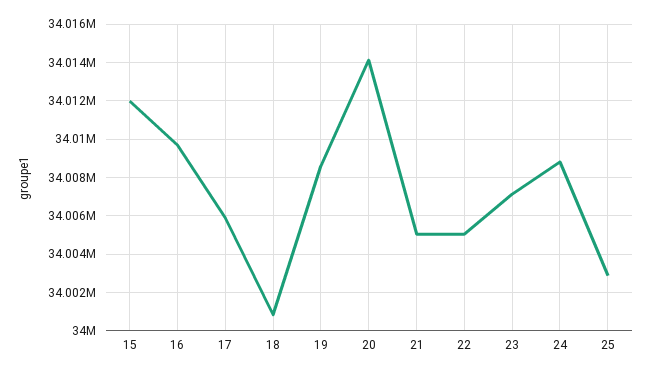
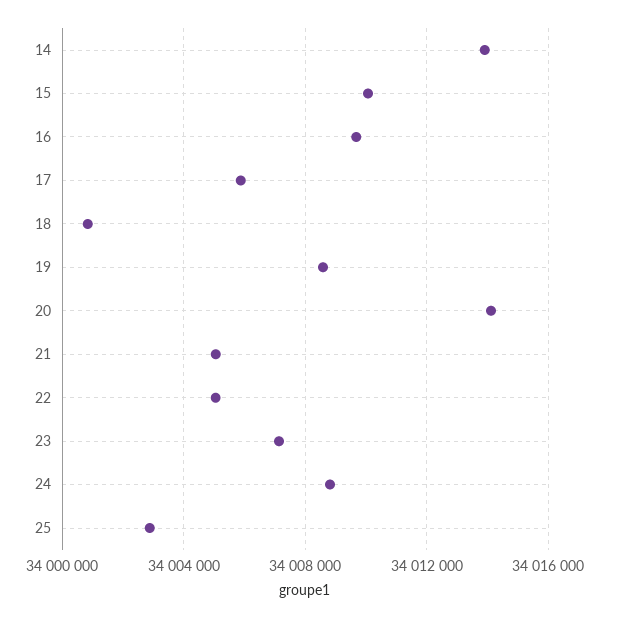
15: 34012000 -> 34010000
14: none -> 34014000

